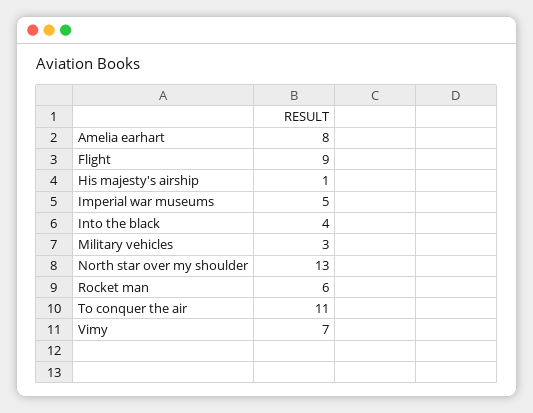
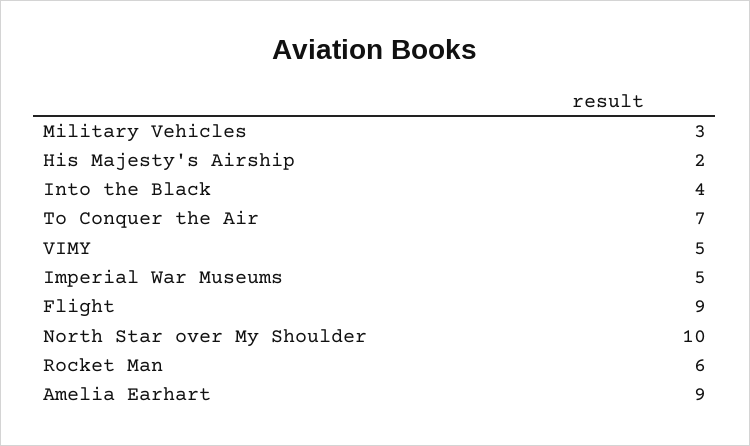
Amelia earhart: 8 -> 9
His majesty's airship: 1 -> 2
North star over my shoulder: 13 -> 10
To conquer the air: 11 -> 7
Vimy: 7 -> 5

